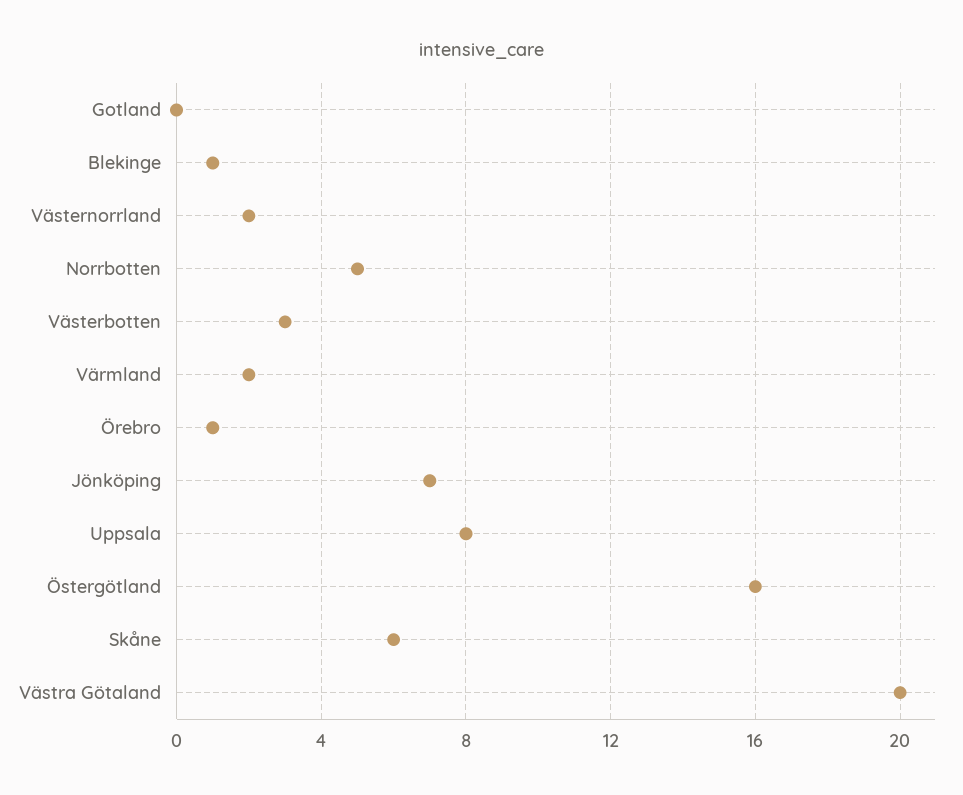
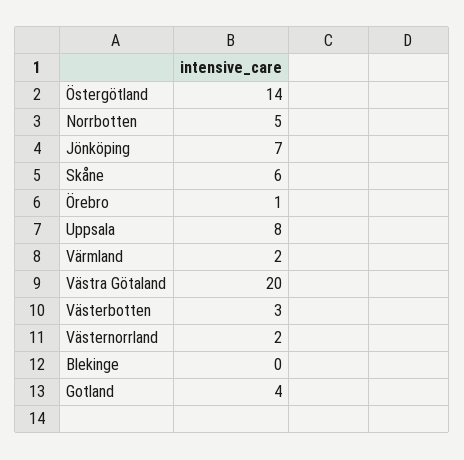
Gotland: 0 -> 4
Blekinge: 1 -> 0
Östergötland: 16 -> 14

